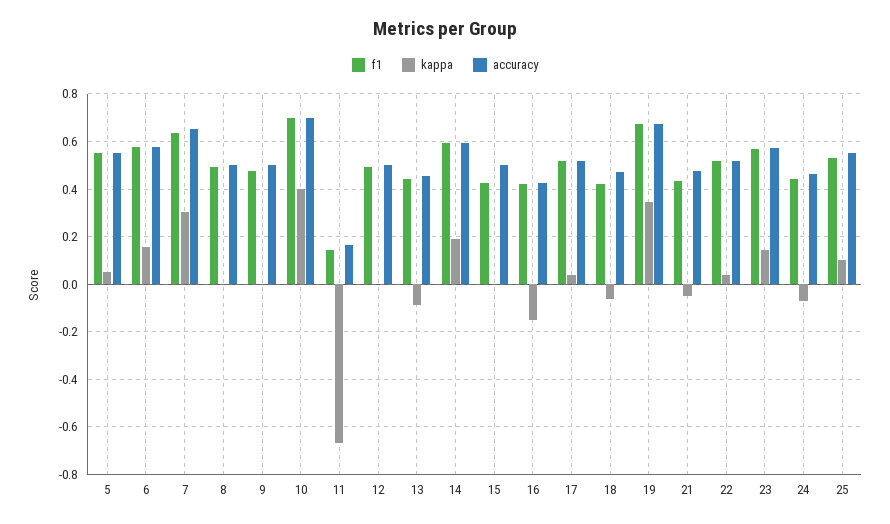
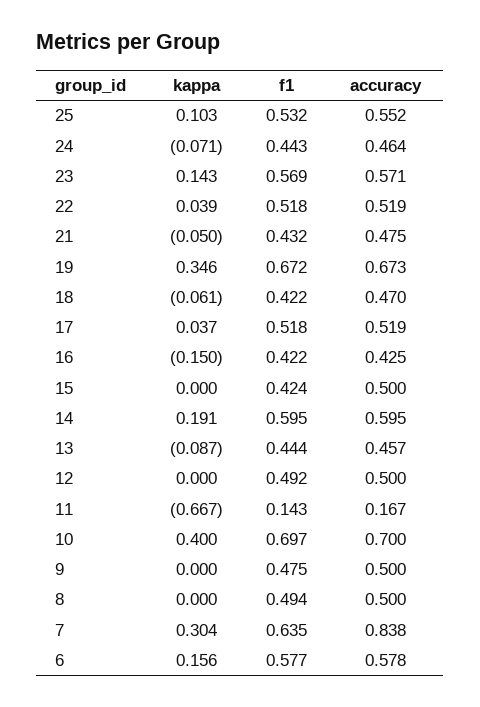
f1, 5: 0.55 -> none
kappa, 5: 0.05 -> none
accuracy, 5: 0.55 -> none
accuracy, 7: 0.65 -> 0.838

